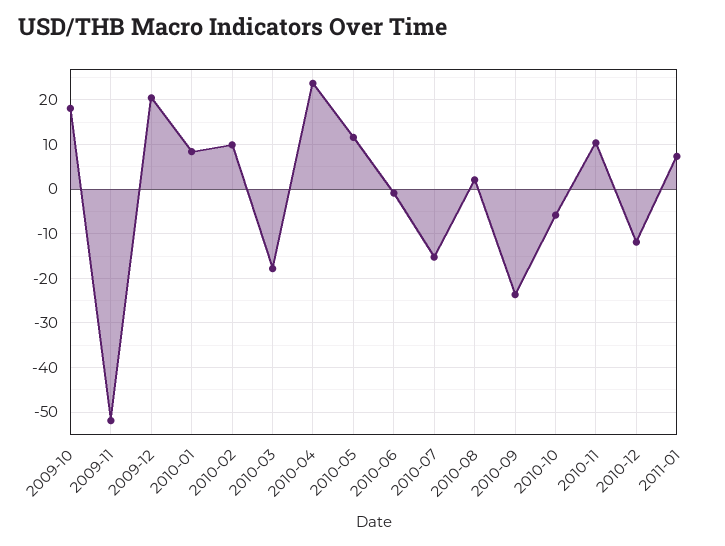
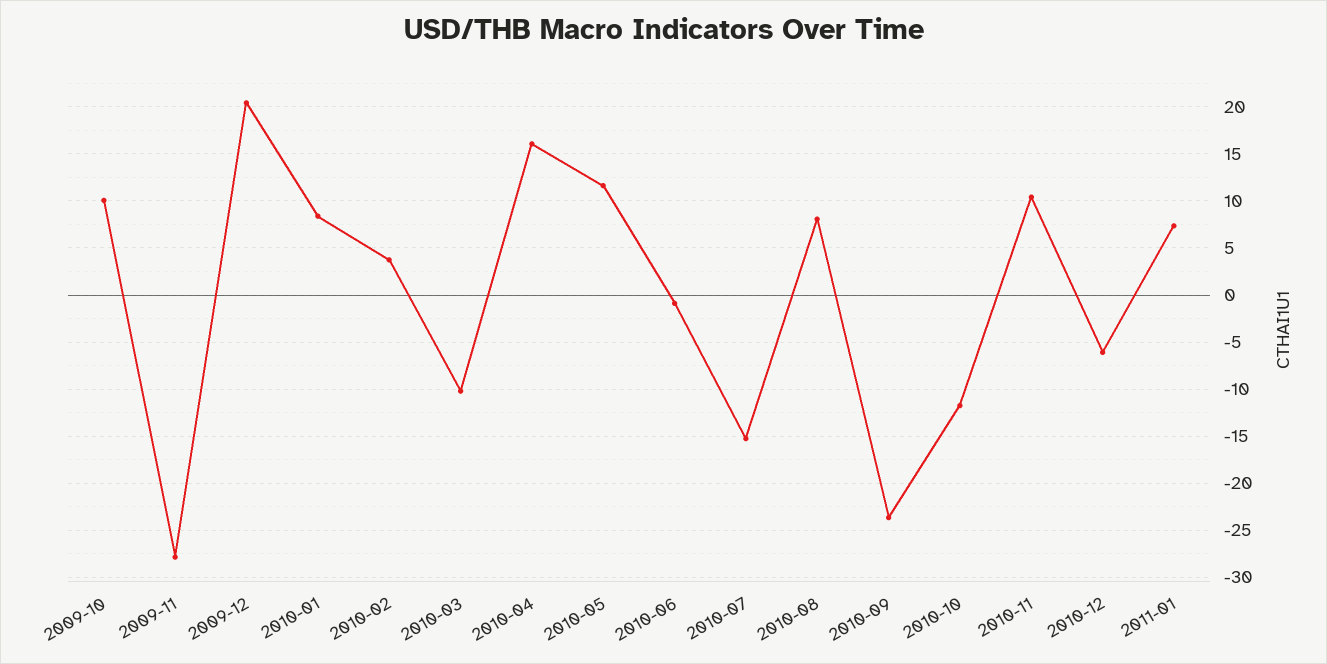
2009-10: 18 -> 10
2009-11: -52 -> -28
2010-02: 10 -> 4
2010-03: -18 -> -10
2010-04: 24 -> 16
2010-08: 2 -> 8
2010-10: -6 -> -12
2010-12: -12 -> -6

